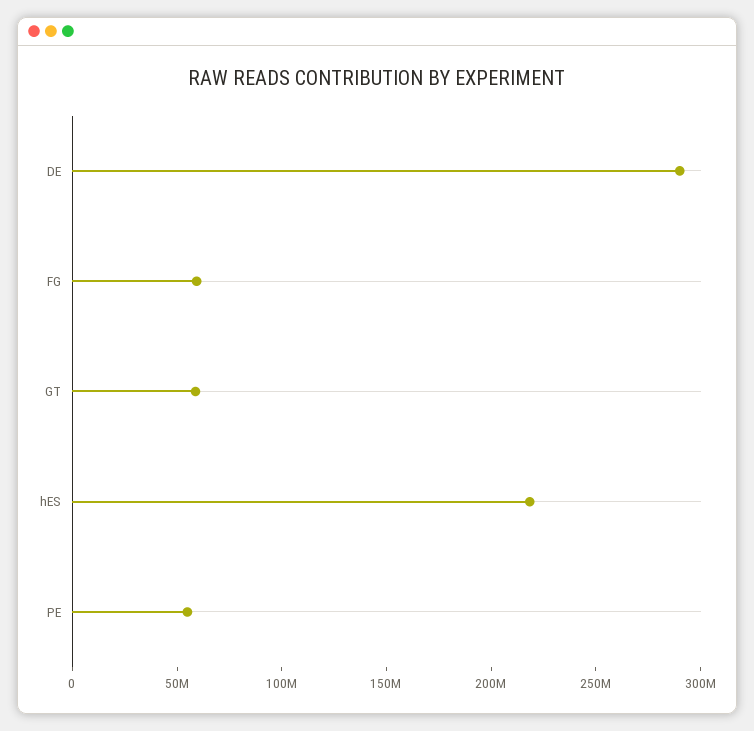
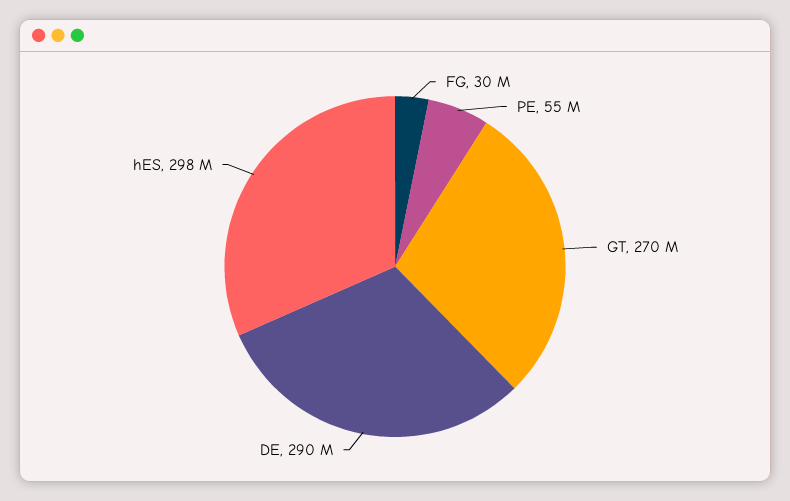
FG: 60000000 -> 30000000
GT: 60000000 -> 270000000
hES: 220000000 -> 298000000

